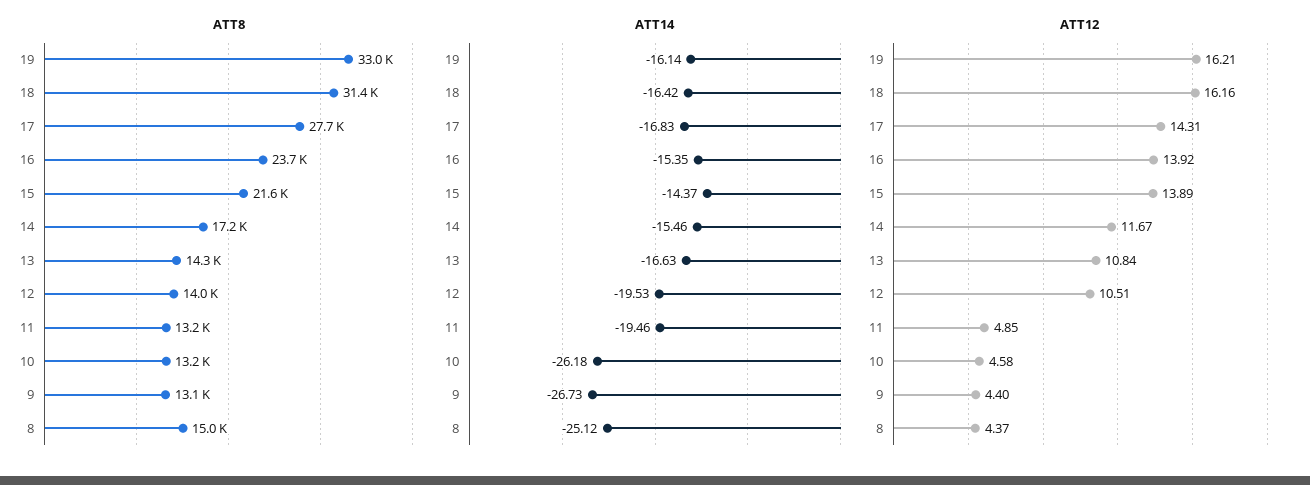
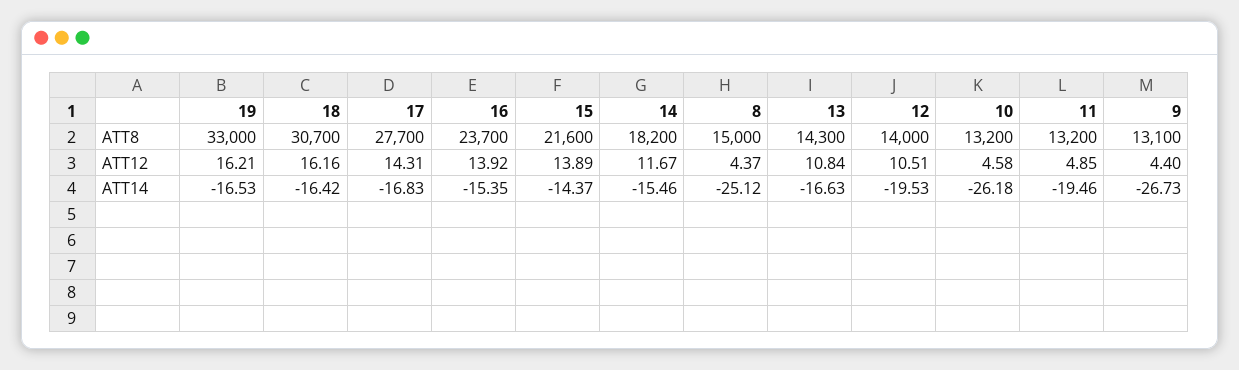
ATT8, 18: 31400 -> 30700
ATT8, 14: 17200 -> 18200
ATT14, 19: -16.14 -> -16.53

